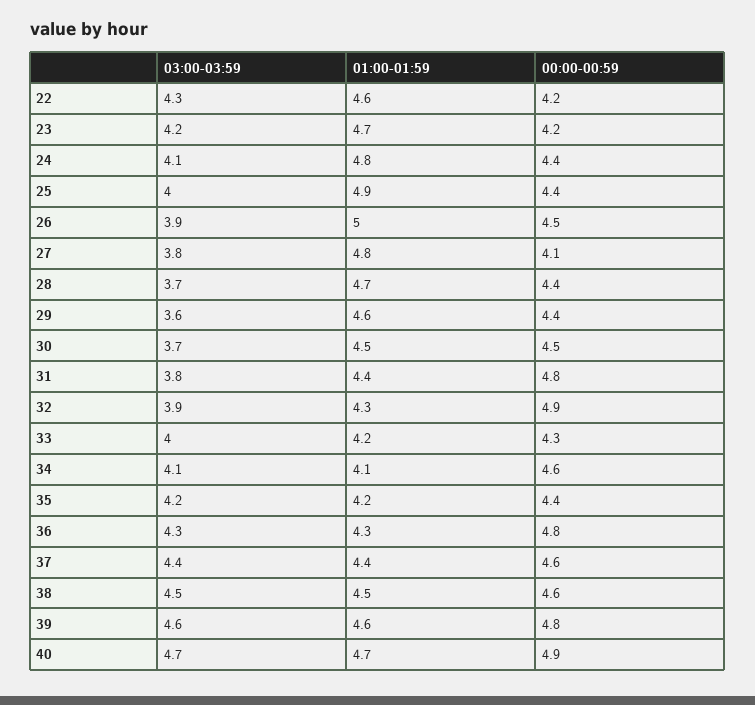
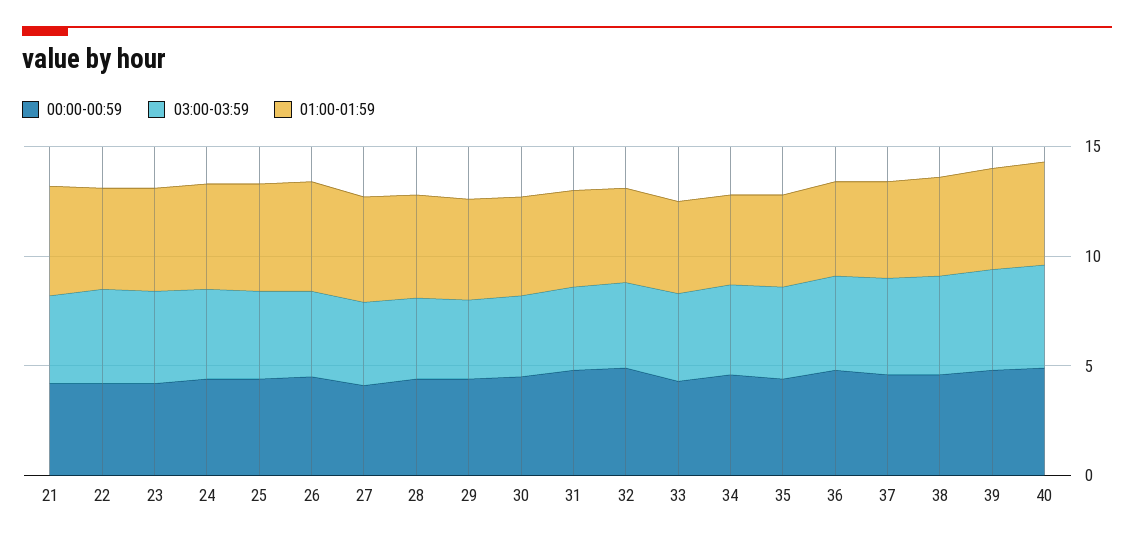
00:00-00:59, 21: none -> 4
03:00-03:59, 21: none -> 4
01:00-01:59, 21: none -> 5

